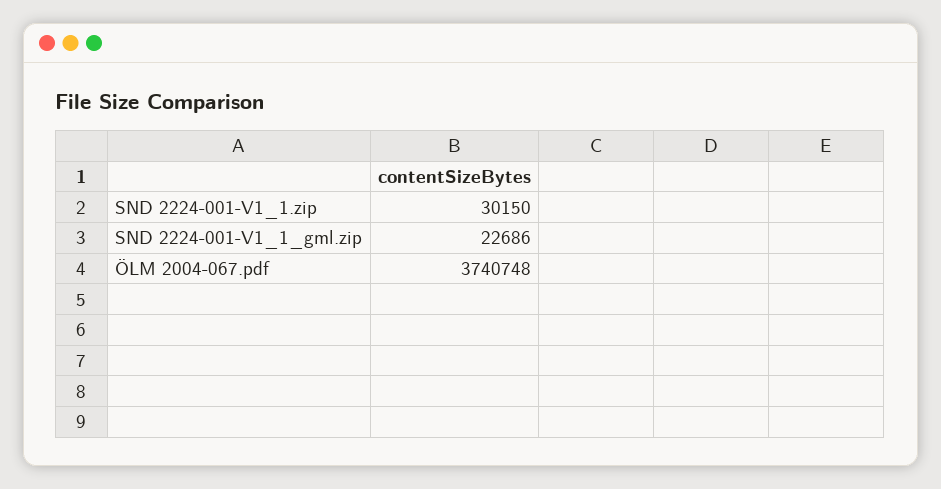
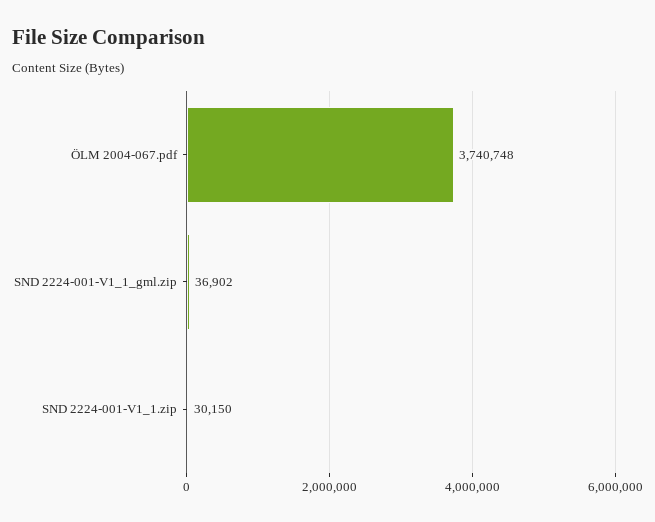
SND 2224-001-V1_1_gml.zip: 22686 -> 36902

